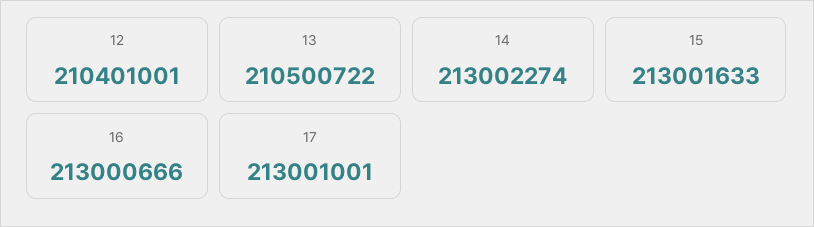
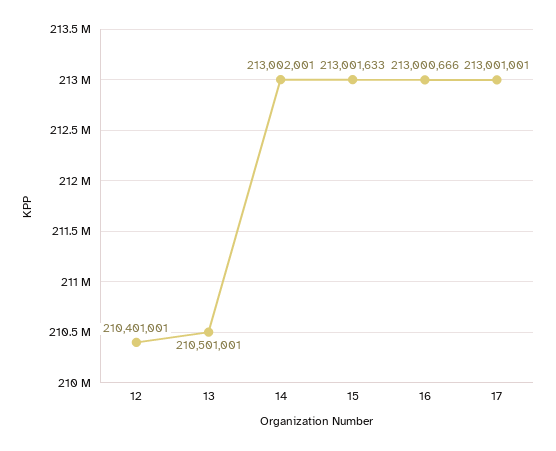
13: 210500722 -> 210501001
14: 213002274 -> 213002001

